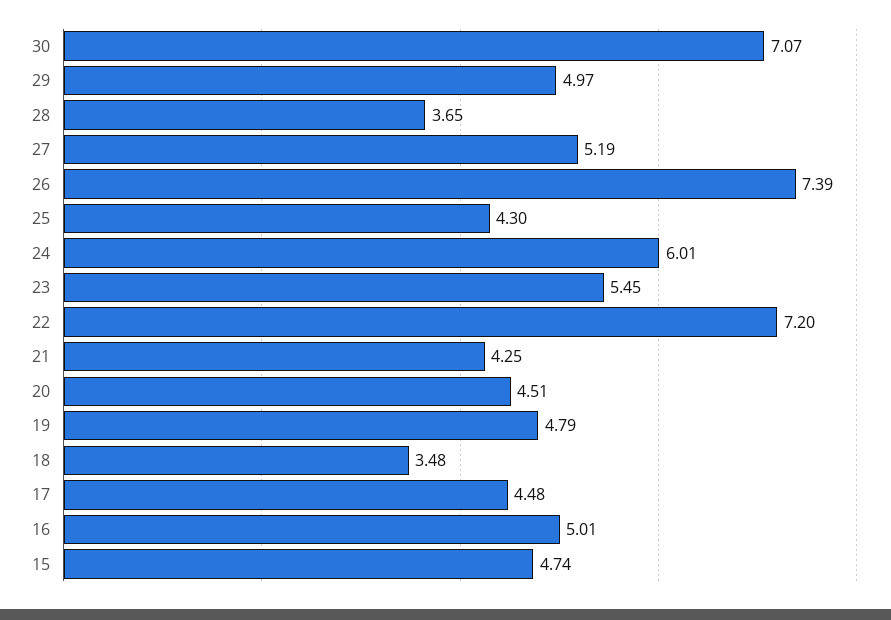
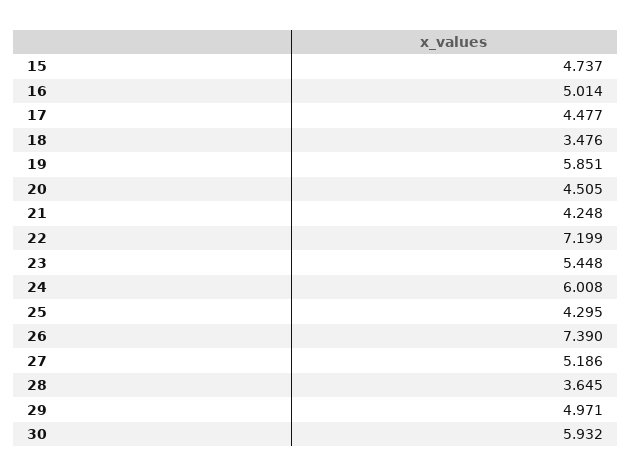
30: 7.07 -> 5.932
19: 4.79 -> 5.851

